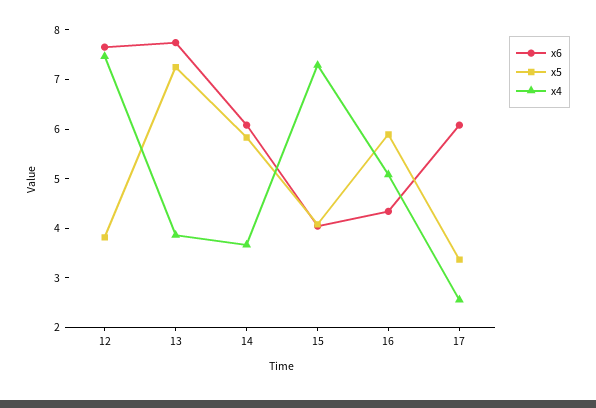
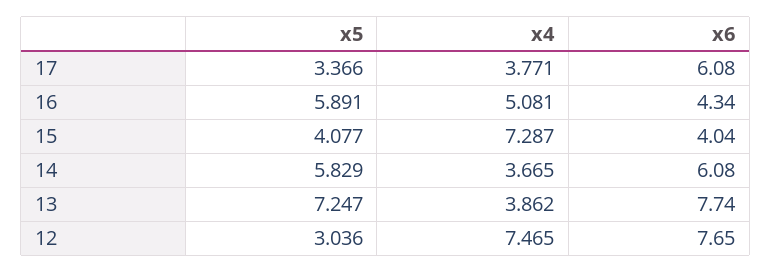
x5, 12: 3.8 -> 3.036
x4, 17: 2.6 -> 3.771

